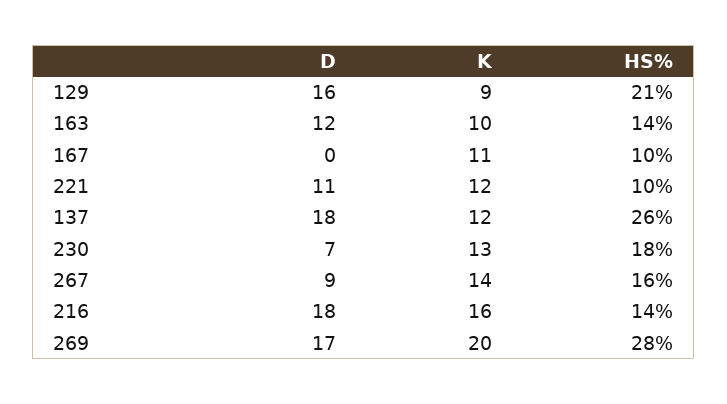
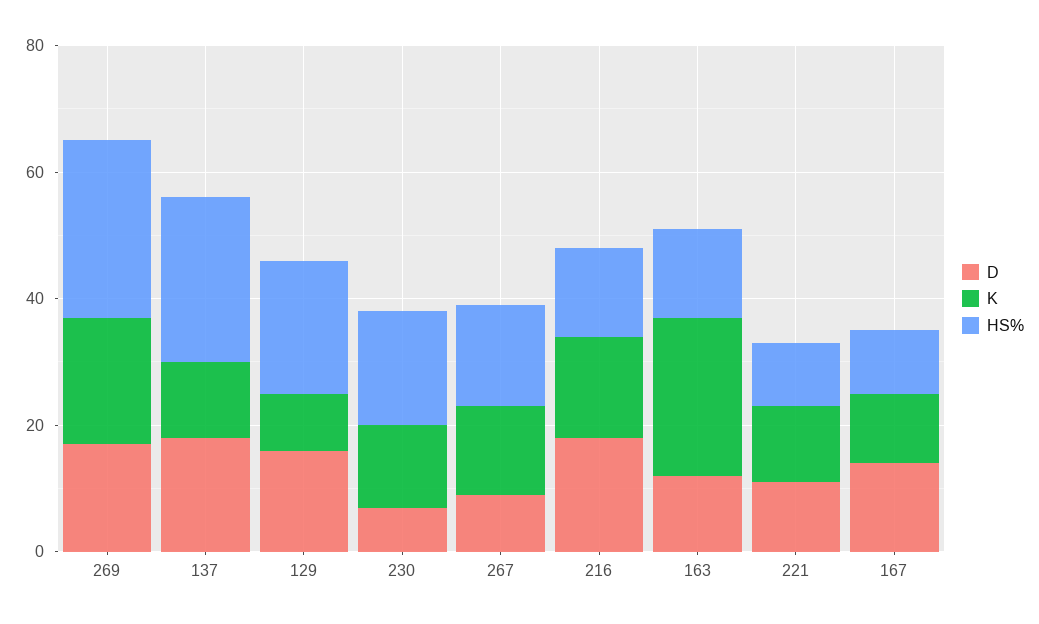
K, 163: 10 -> 25
D, 167: 0 -> 15

